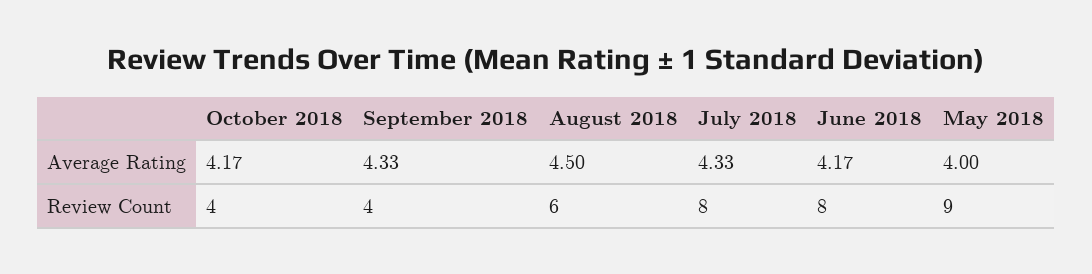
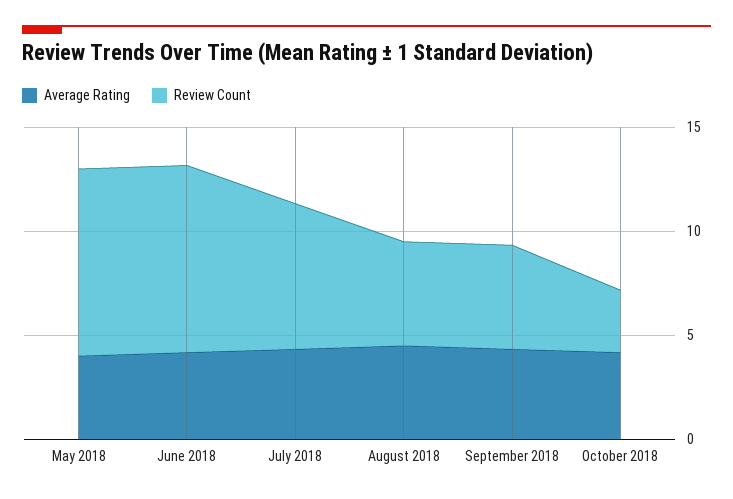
Review Count, October 2018: 4 -> 3
Review Count, September 2018: 4 -> 5
Review Count, August 2018: 6 -> 5
Review Count, July 2018: 8 -> 7
Review Count, June 2018: 8 -> 9

